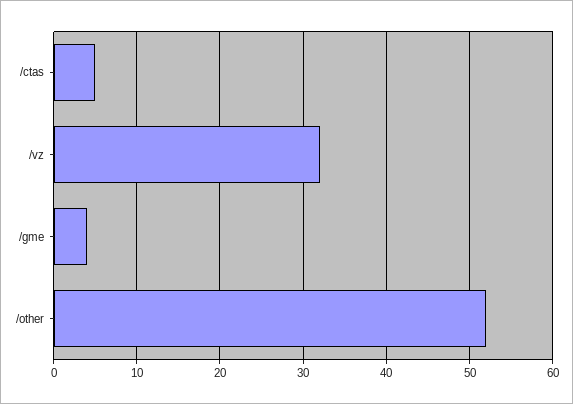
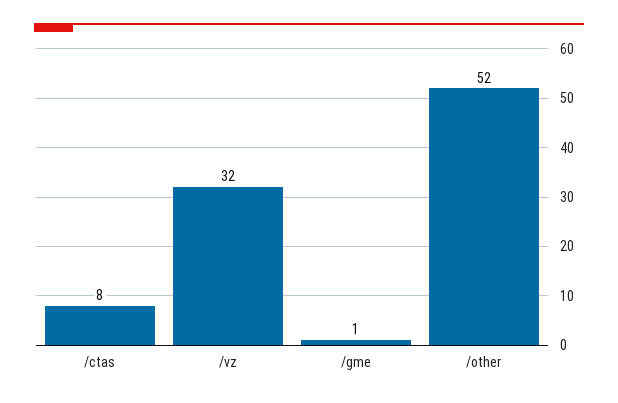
/ctas: 5 -> 8
/gme: 4 -> 1

